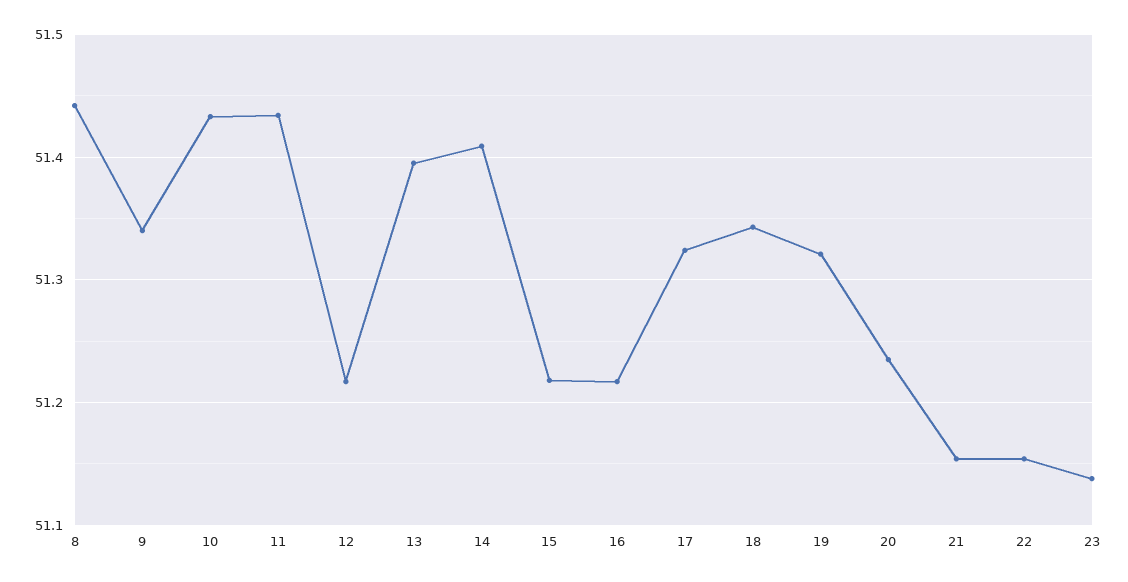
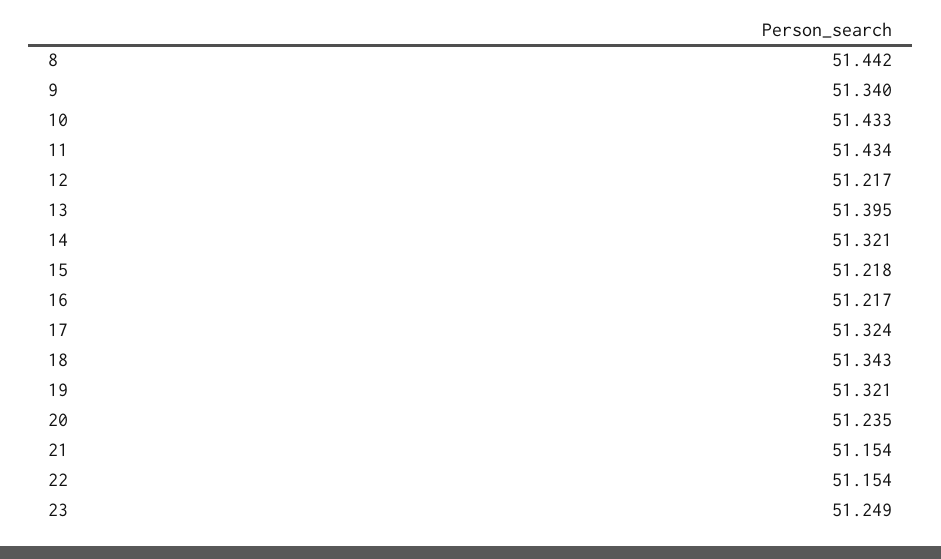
14: 51.41 -> 51.321
23: 51.14 -> 51.249

